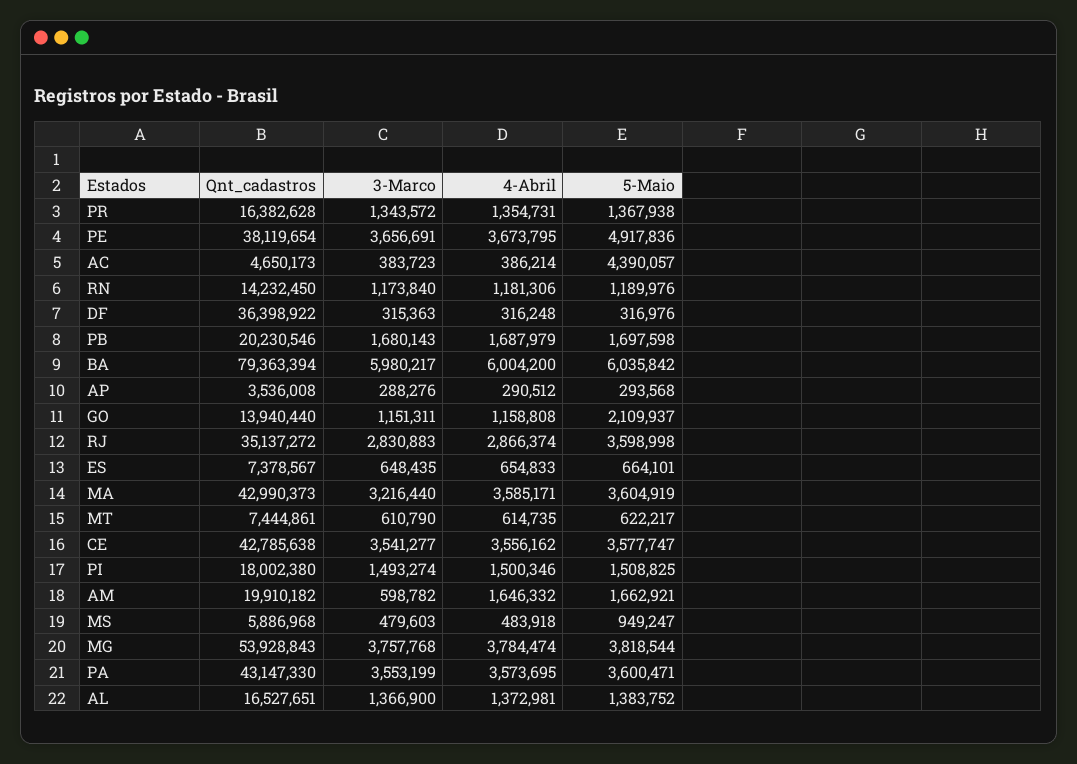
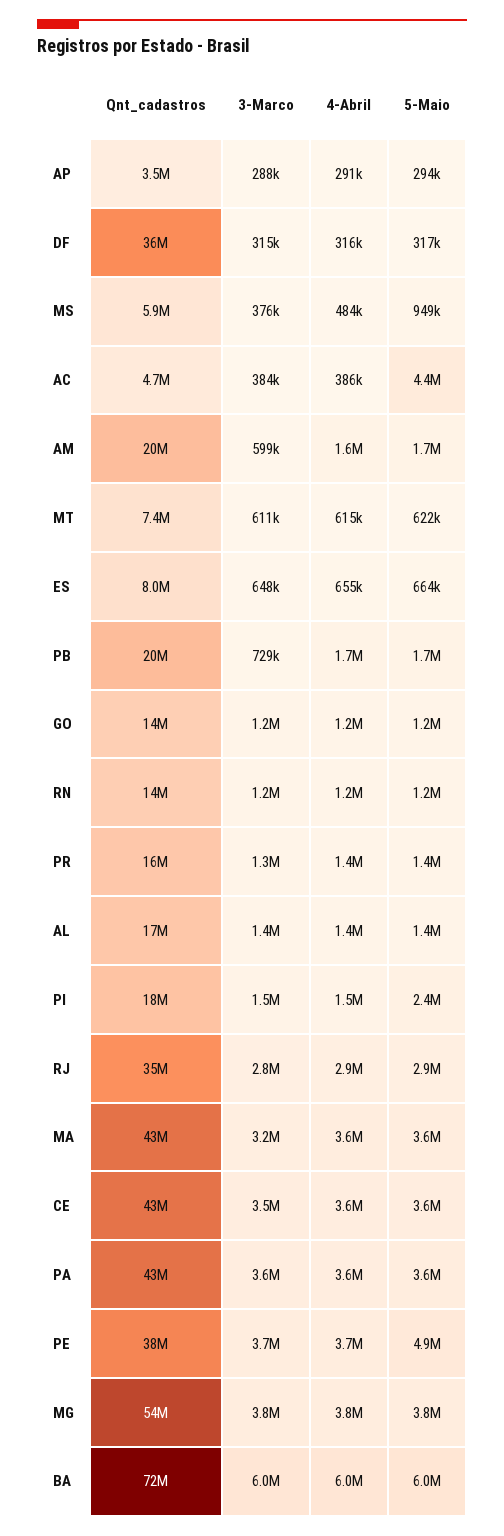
3-Marco, PB: 1680143 -> 729000
Qnt_cadastros, BA: 79363394 -> 72000000
5-Maio, GO: 2109937 -> 1200000
5-Maio, RJ: 3598998 -> 2900000
Qnt_cadastros, ES: 7378567 -> 8000000
5-Maio, PI: 1508825 -> 2400000
3-Marco, MS: 479603 -> 376000

